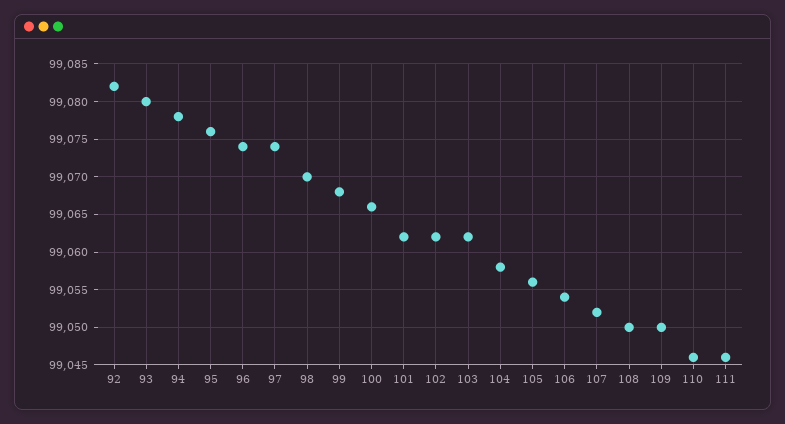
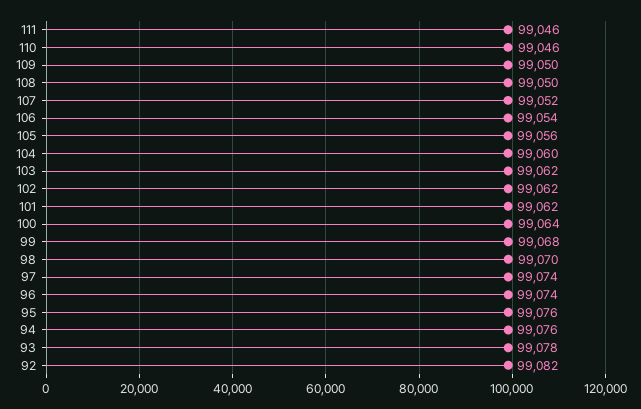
93: 99080 -> 99078
94: 99078 -> 99076
100: 99066 -> 99064
104: 99058 -> 99060

